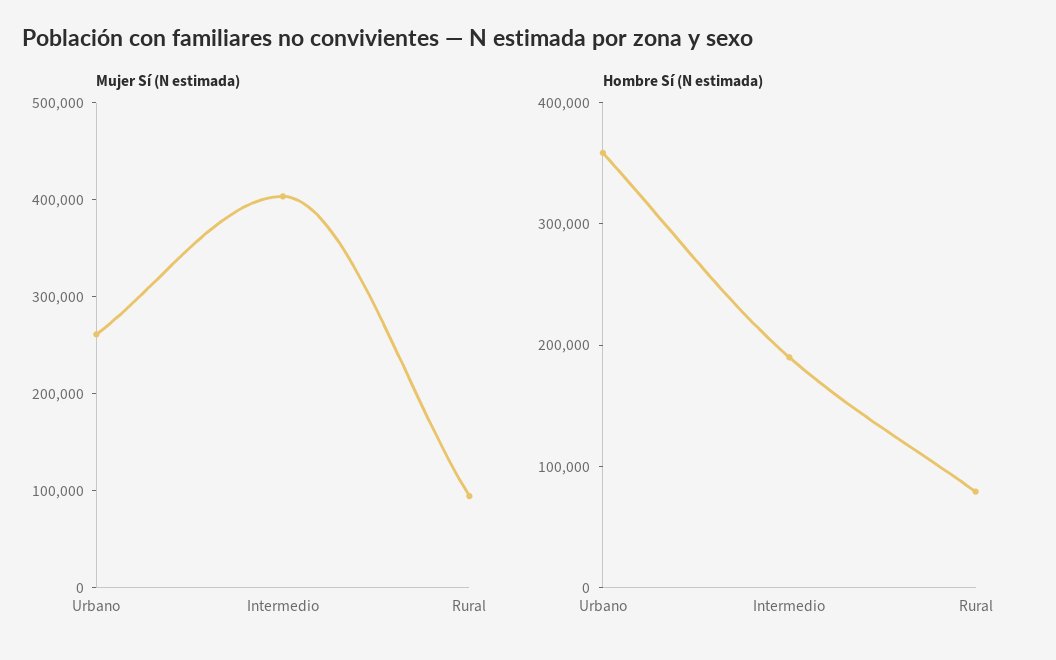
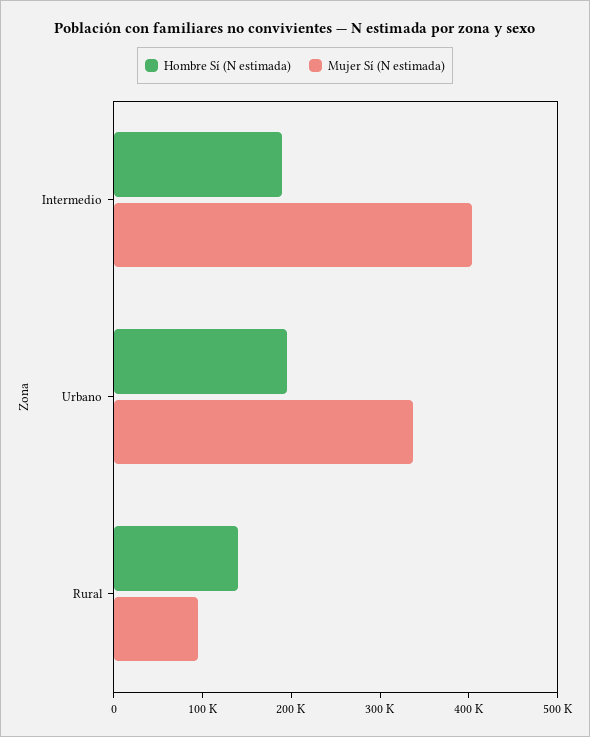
Mujer Sí (N estimada), Urbano: 260000 -> 340000
Hombre Sí (N estimada), Urbano: 360000 -> 200000
Hombre Sí (N estimada), Rural: 80000 -> 140000

